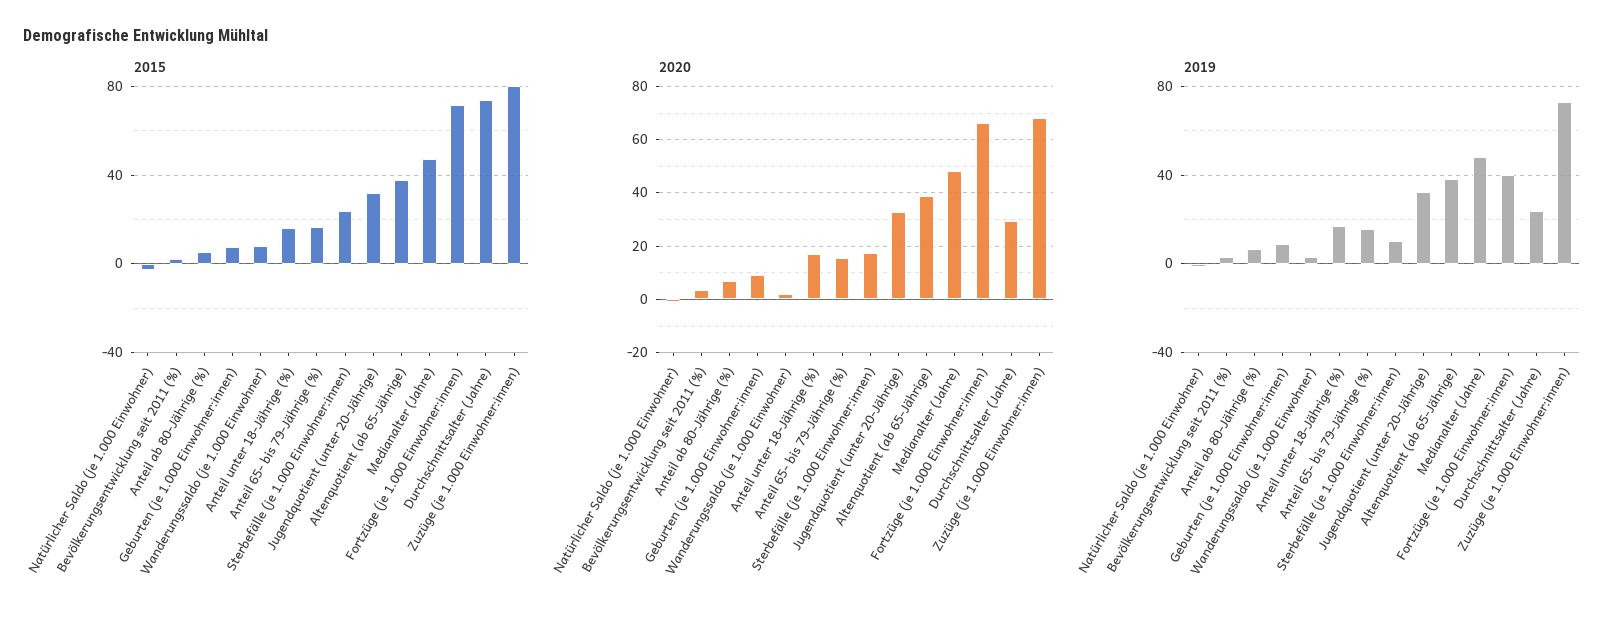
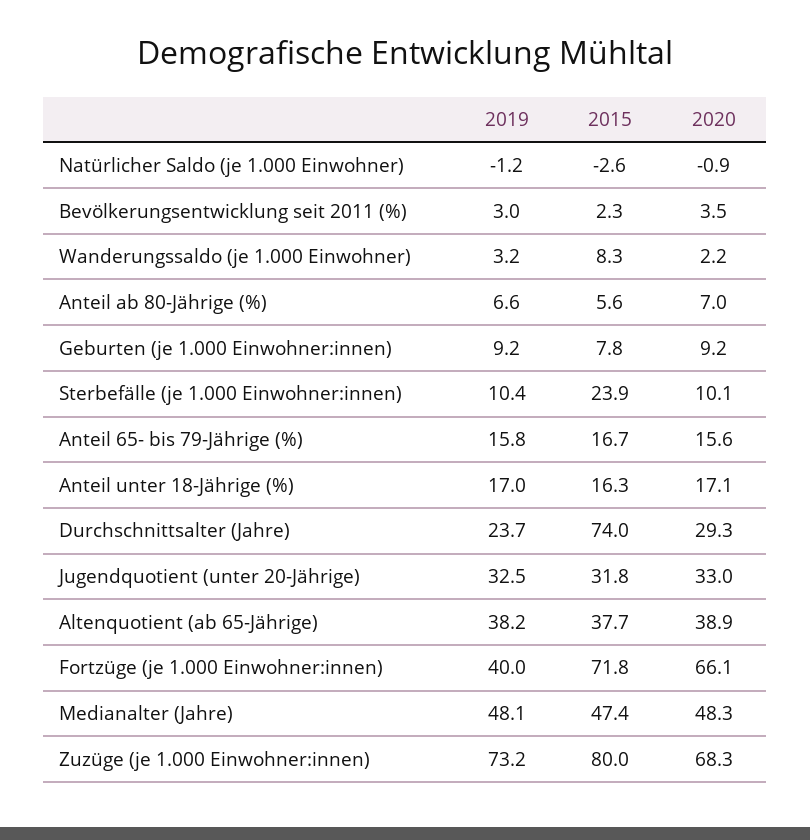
2020, Sterbefälle (je 1.000 Einwohner:innen): 17.5 -> 10.1

